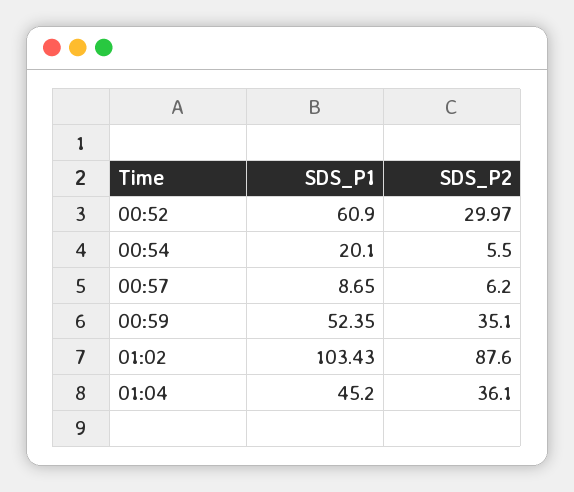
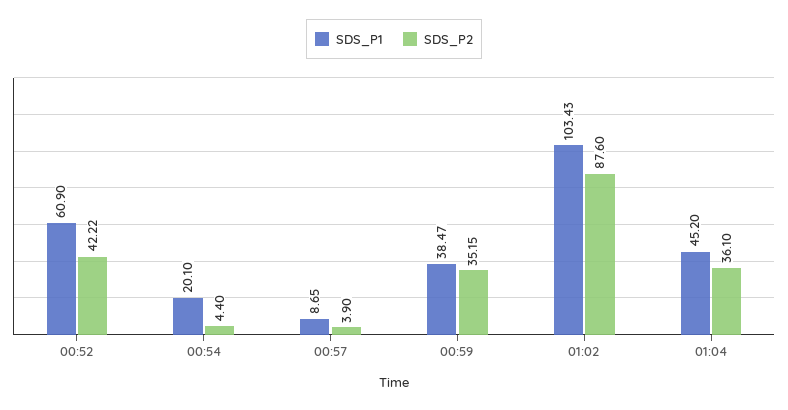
SDS_P2, 00:52: 29.97 -> 42.22
SDS_P2, 00:54: 5.5 -> 4.4
SDS_P2, 00:57: 6.2 -> 3.9
SDS_P1, 00:59: 52.35 -> 38.47
SDS_P2, 00:59: 35.1 -> 35.15

